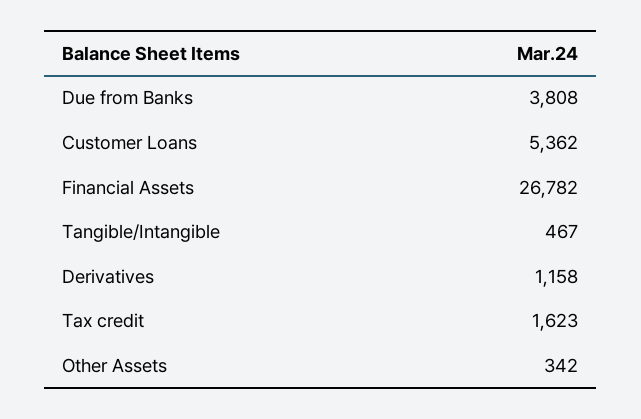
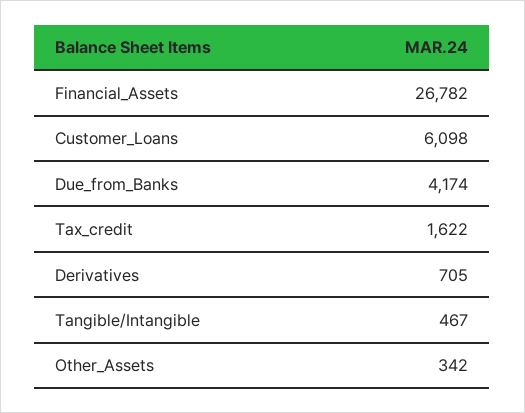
Due from Banks: 3808 -> 4174
Customer Loans: 5362 -> 6098
Derivatives: 1158 -> 705
Tax credit: 1623 -> 1622

